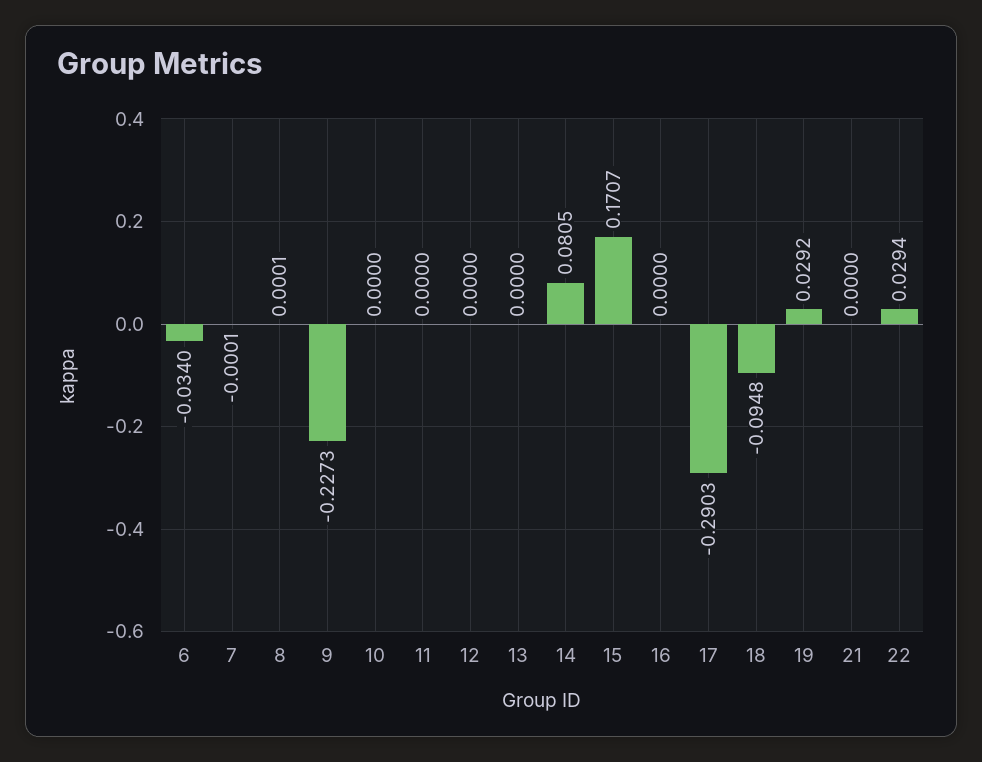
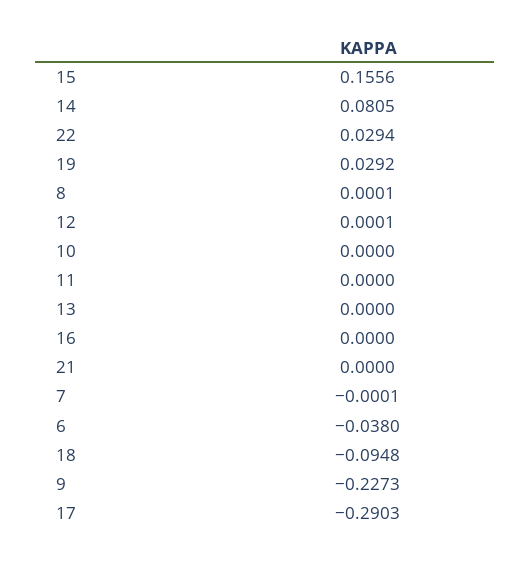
6: -0.034 -> -0.038
12: 0 -> 0.0001
15: 0.1707 -> 0.1556

